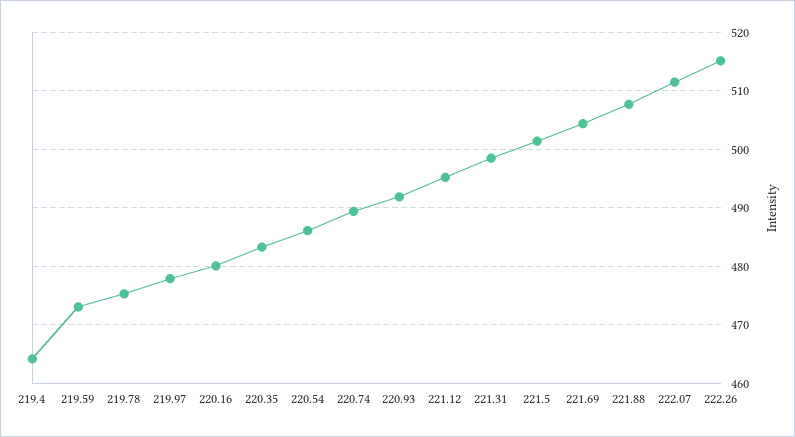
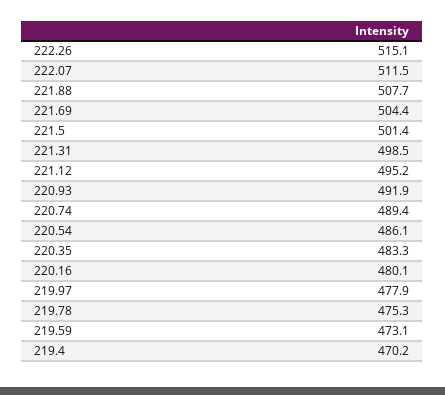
219.4: 464 -> 470.2

